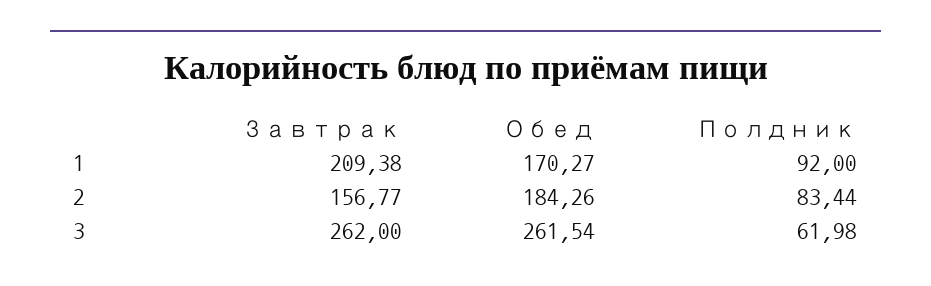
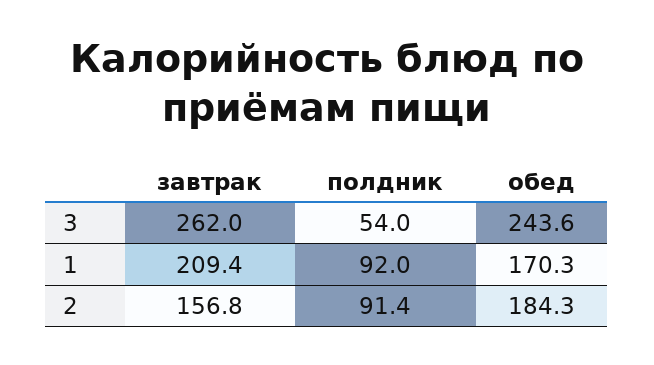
Полдник, 2: 83.44 -> 91.4
Обед, 3: 261.54 -> 243.6
Полдник, 3: 61.98 -> 54

